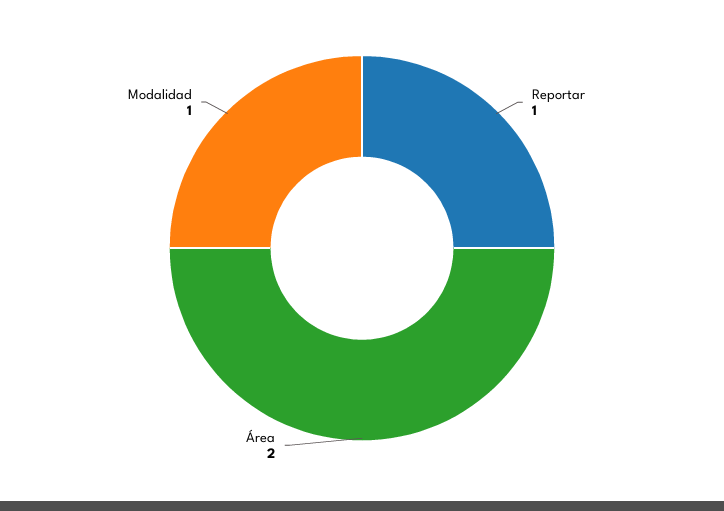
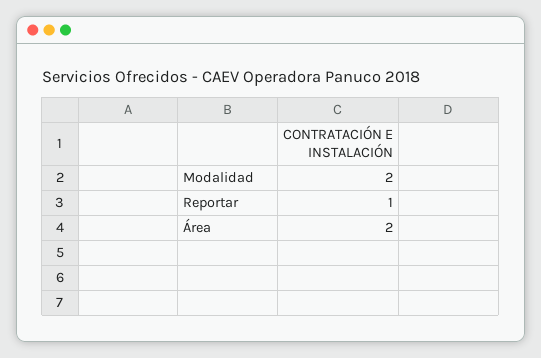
Modalidad: 1 -> 2

